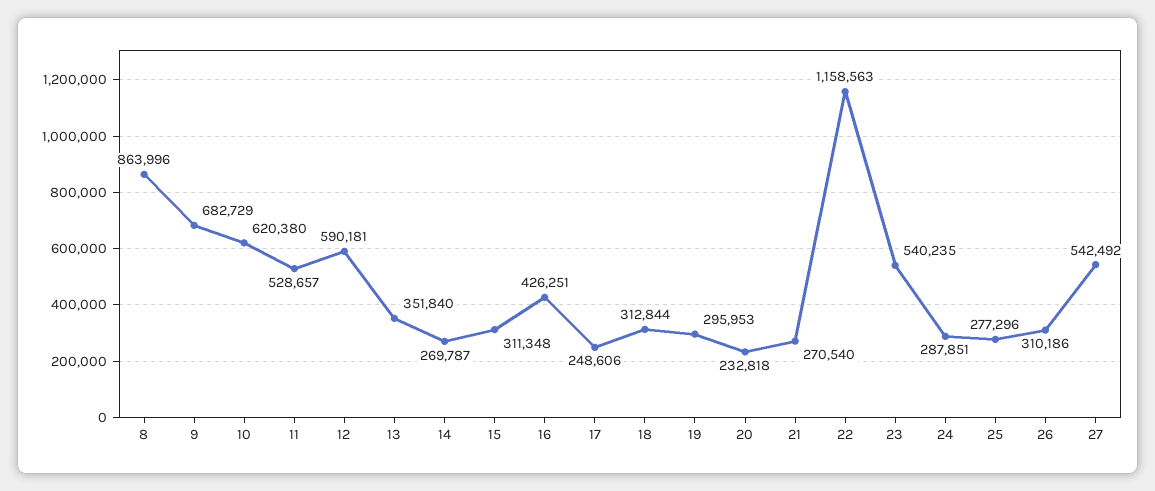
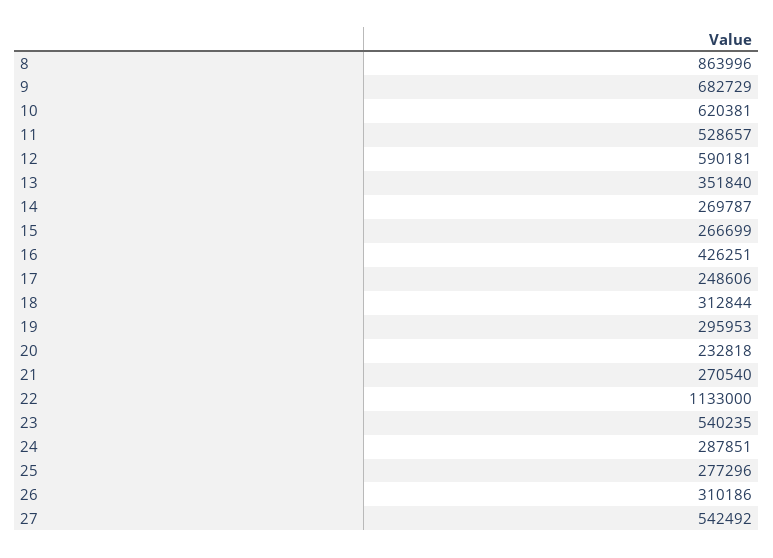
10: 620380 -> 620381
15: 311348 -> 266699
22: 1158563 -> 1133000

